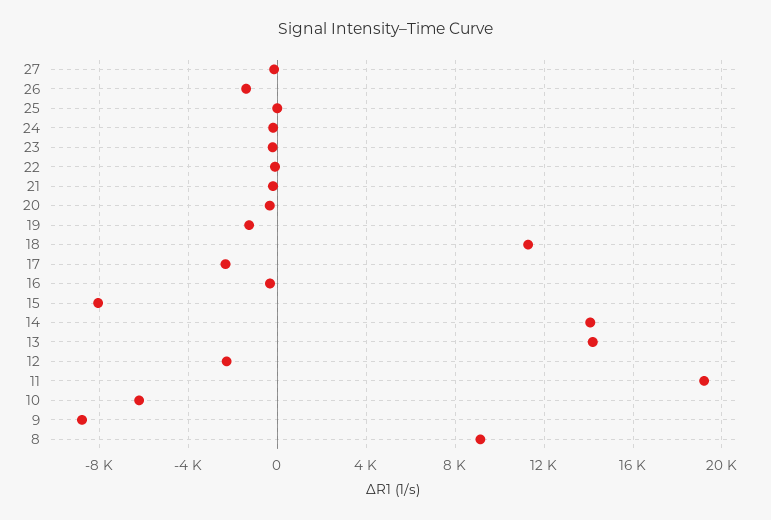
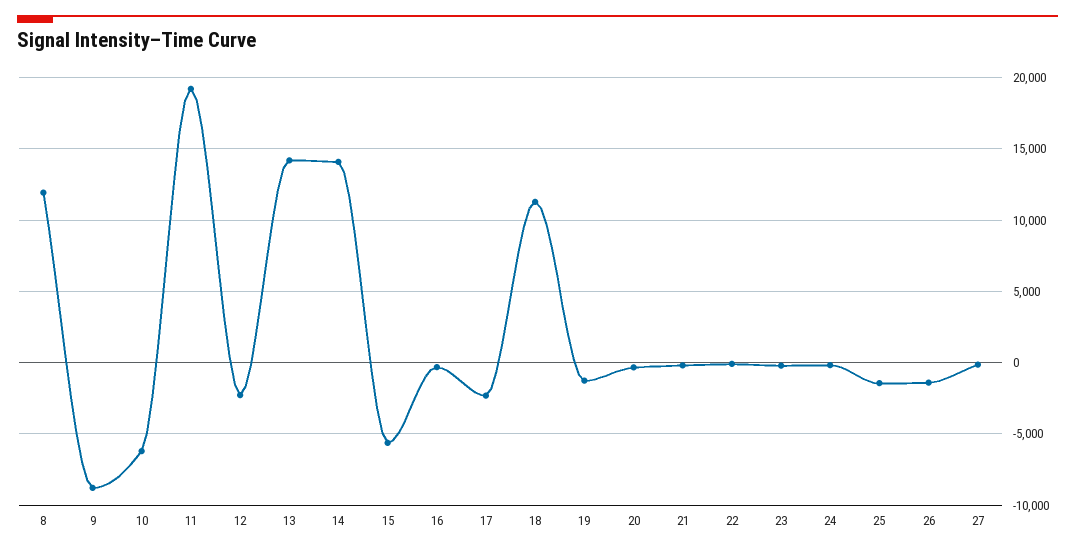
25: 0 -> -1500
15: -8000 -> -5500
8: 9000 -> 12000

